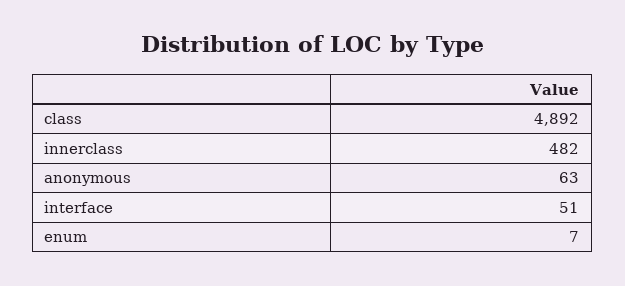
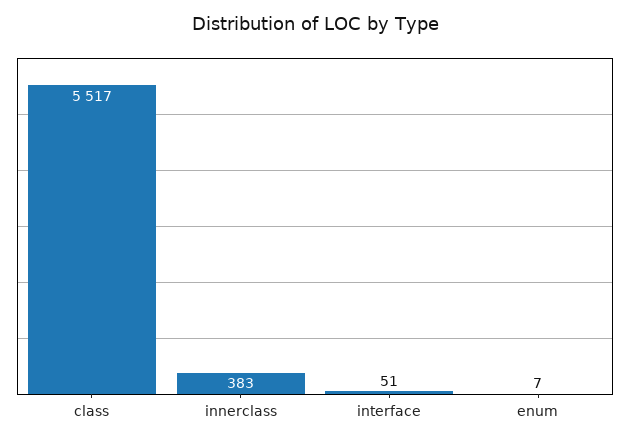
class: 4892 -> 5517
innerclass: 482 -> 383
anonymous: 63 -> none

